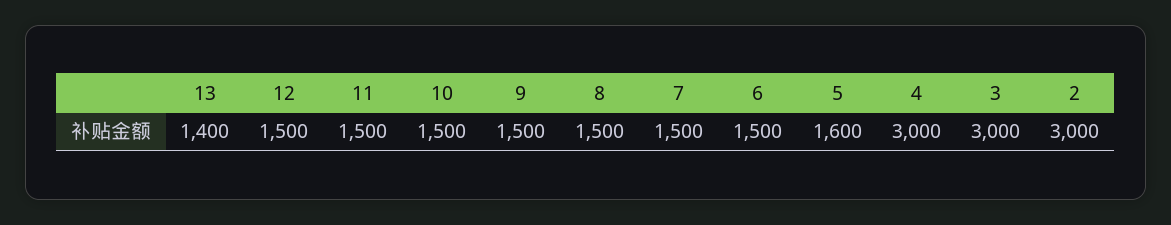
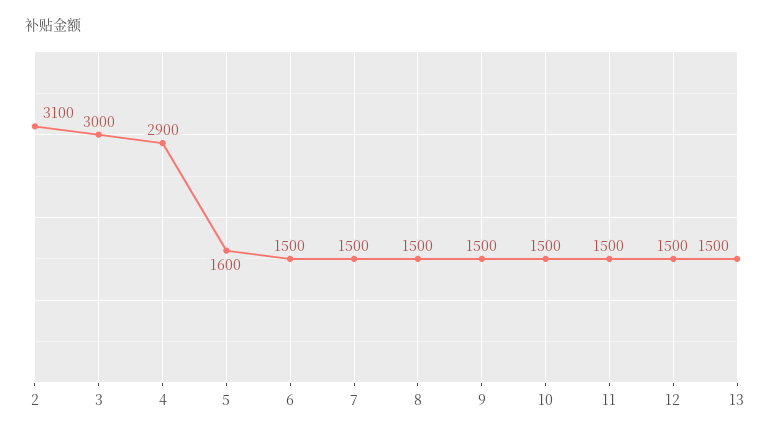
13: 1400 -> 1500
4: 3000 -> 2900
2: 3000 -> 3100

